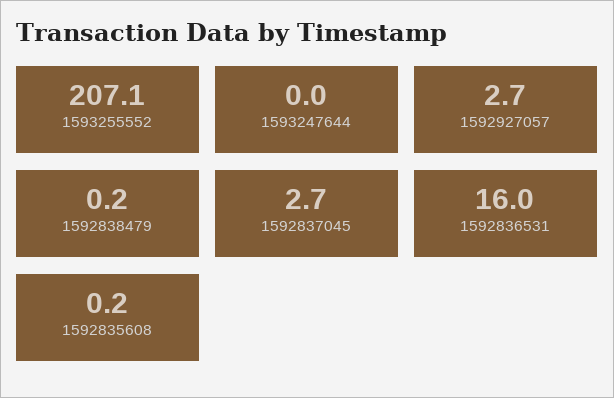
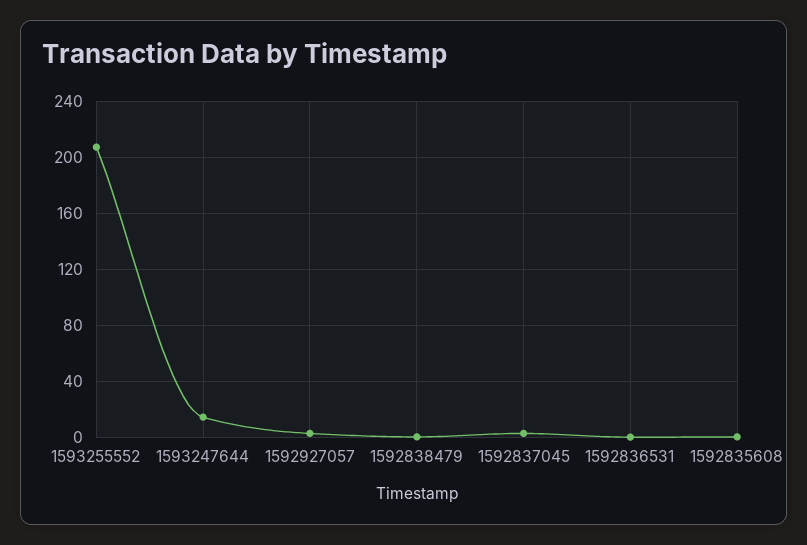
1593247644: 0 -> 15
1592836531: 16 -> 0

